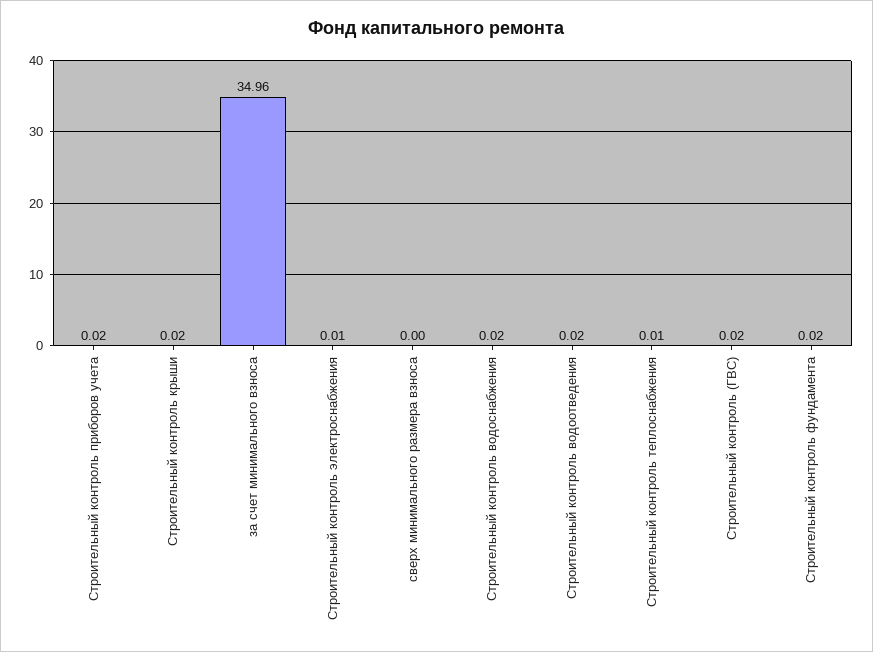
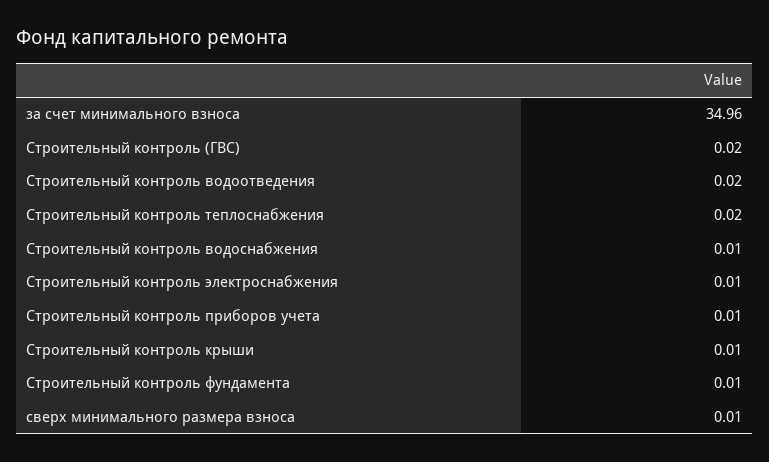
Строительный контроль приборов учета: 0.02 -> 0.01
Строительный контроль крыши: 0.02 -> 0.01
сверх минимального размера взноса: 0 -> 0.01
Строительный контроль водоснабжения: 0.02 -> 0.01
Строительный контроль теплоснабжения: 0.01 -> 0.02
Строительный контроль фундамента: 0.02 -> 0.01

